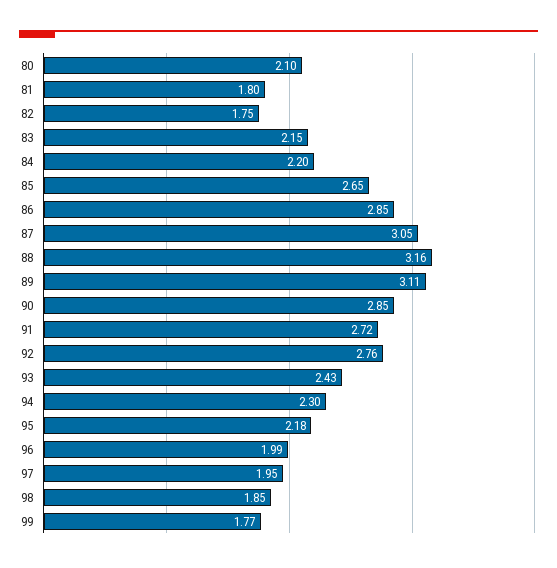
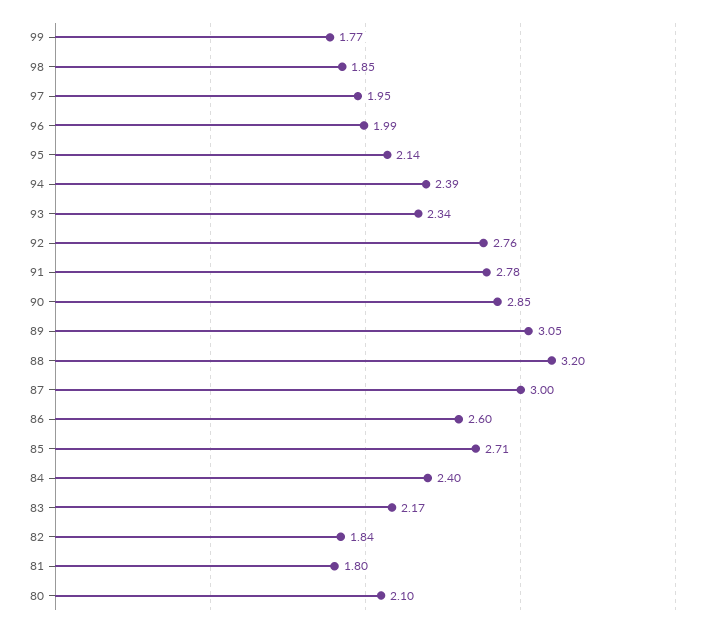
82: 1.75 -> 1.84
83: 2.15 -> 2.17
84: 2.2 -> 2.4
85: 2.65 -> 2.71
86: 2.85 -> 2.6
87: 3.05 -> 3
88: 3.16 -> 3.2
89: 3.11 -> 3.05
91: 2.72 -> 2.78
93: 2.43 -> 2.34
94: 2.3 -> 2.39
95: 2.18 -> 2.14

